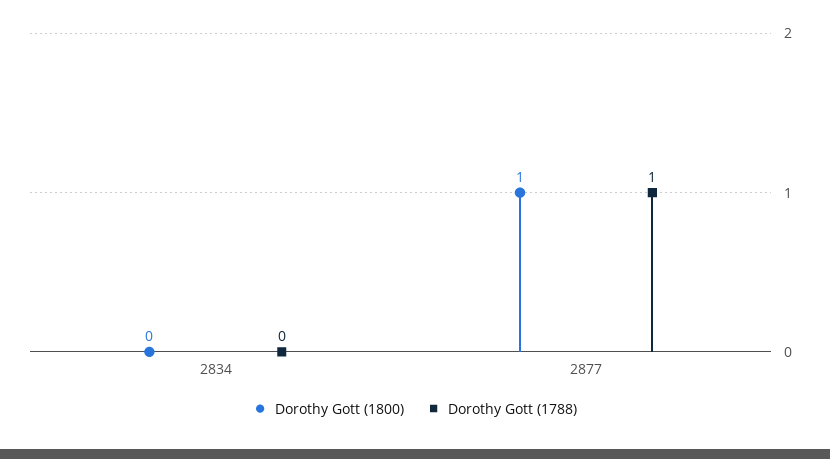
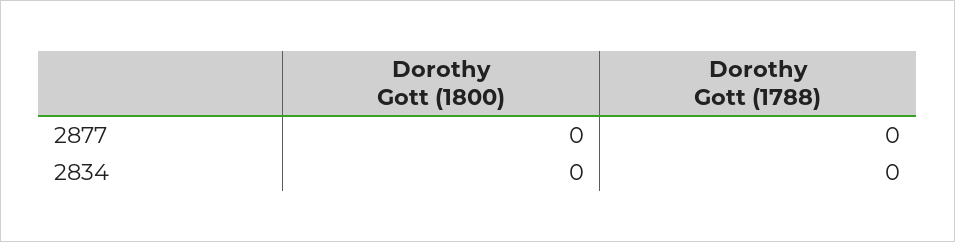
Dorothy Gott (1800), 2877: 1 -> 0
Dorothy Gott (1788), 2877: 1 -> 0

